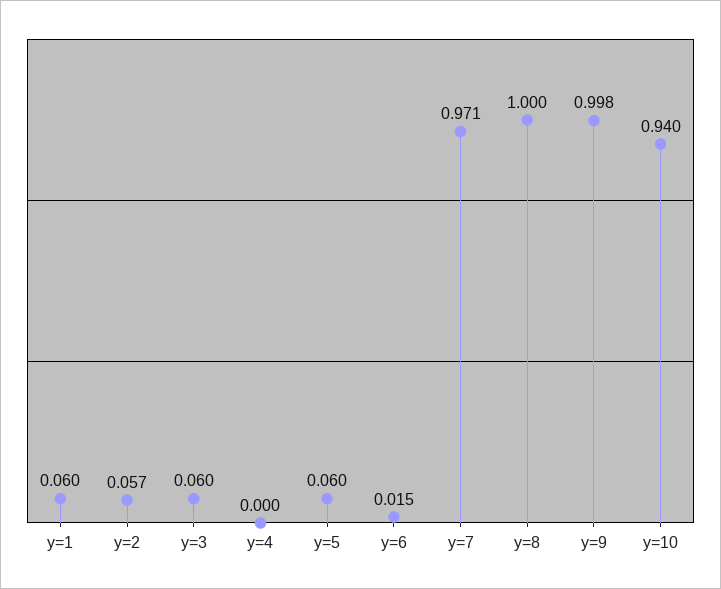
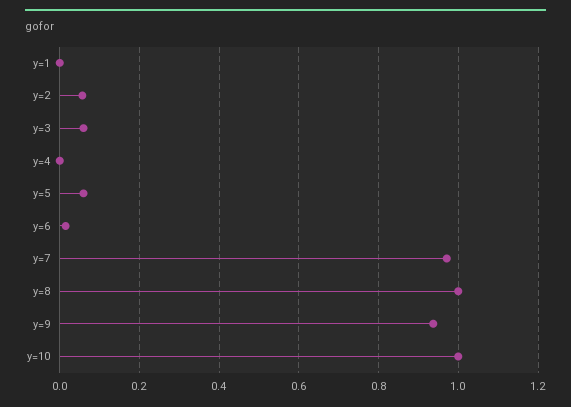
y=1: 0.06 -> 0
y=9: 0.998 -> 0.94
y=10: 0.94 -> 1

